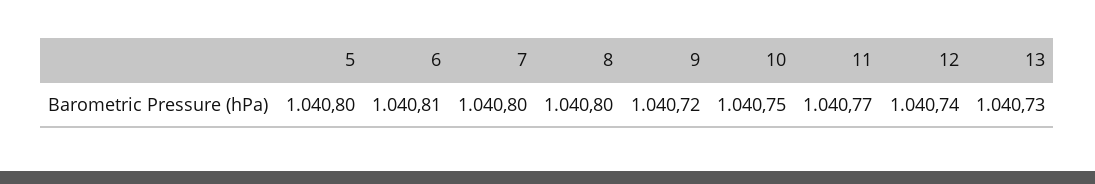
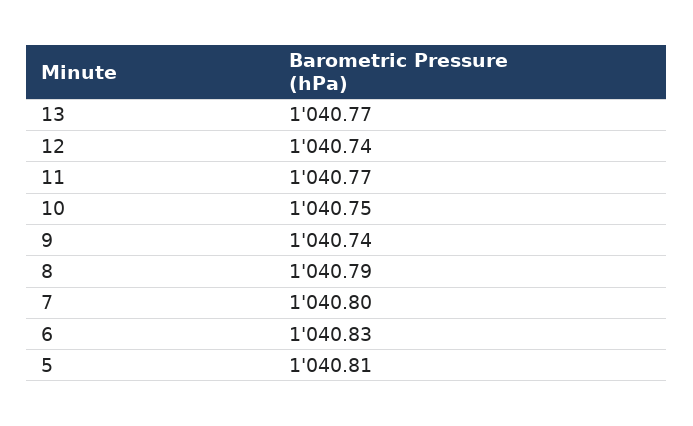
5: 1040.8 -> 1040.81
6: 1040.81 -> 1040.83
8: 1040.8 -> 1040.79
9: 1040.72 -> 1040.74
13: 1040.73 -> 1040.77

